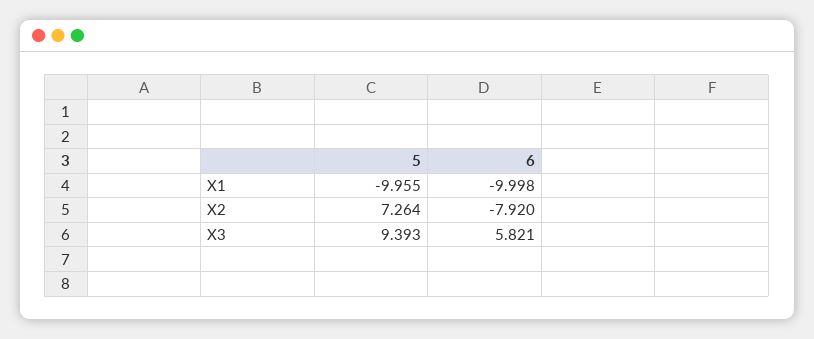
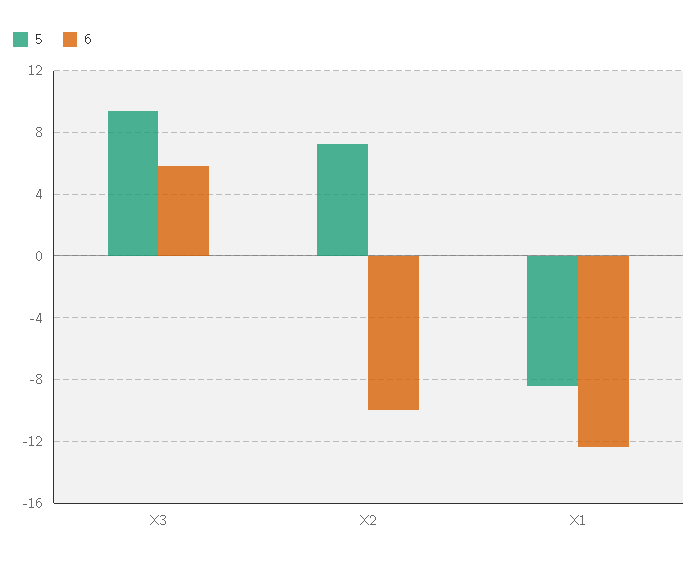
5, X1: -9.955 -> -8.5
6, X1: -9.998 -> -12.5
6, X2: -7.92 -> -10

